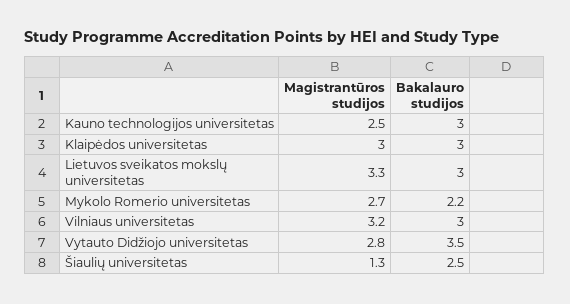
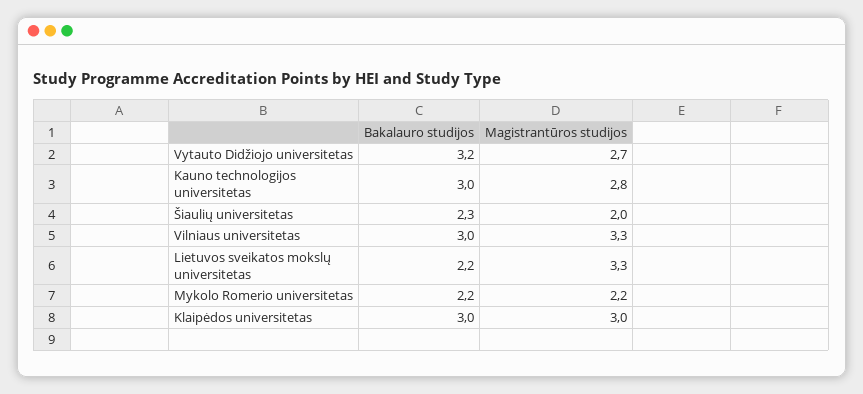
Magistrantūros studijos, Kauno technologijos universitetas: 2.5 -> 2.8
Bakalauro studijos, Lietuvos sveikatos mokslų universitetas: 3 -> 2.2
Magistrantūros studijos, Mykolo Romerio universitetas: 2.7 -> 2.2
Magistrantūros studijos, Vilniaus universitetas: 3.2 -> 3.3
Magistrantūros studijos, Vytauto Didžiojo universitetas: 2.8 -> 2.7
Bakalauro studijos, Vytauto Didžiojo universitetas: 3.5 -> 3.2
Magistrantūros studijos, Šiaulių universitetas: 1.3 -> 2
Bakalauro studijos, Šiaulių universitetas: 2.5 -> 2.3

